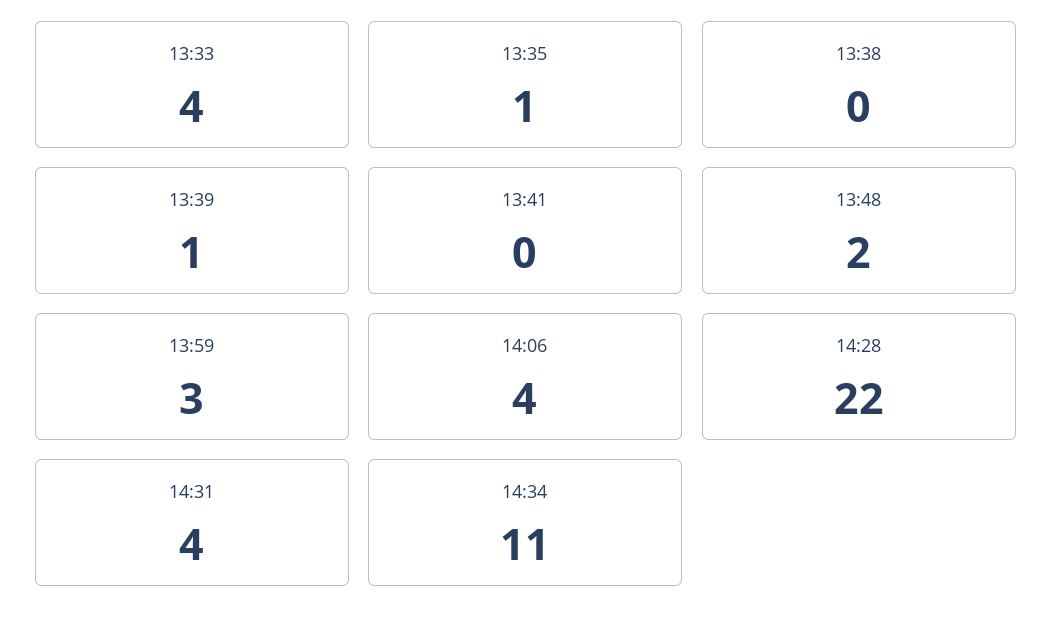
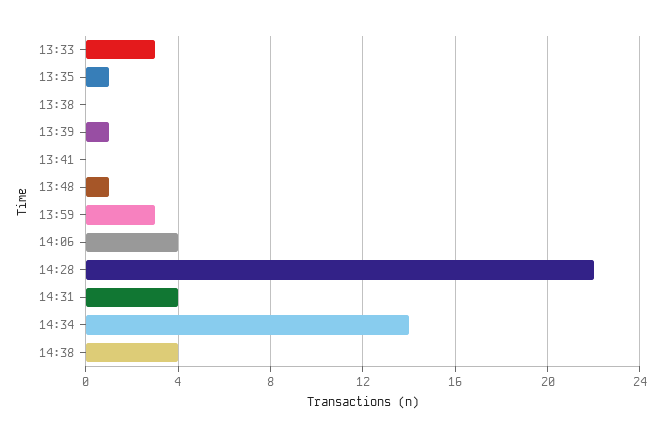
13:33: 4 -> 3
13:48: 2 -> 1
14:34: 11 -> 14
14:38: none -> 4

